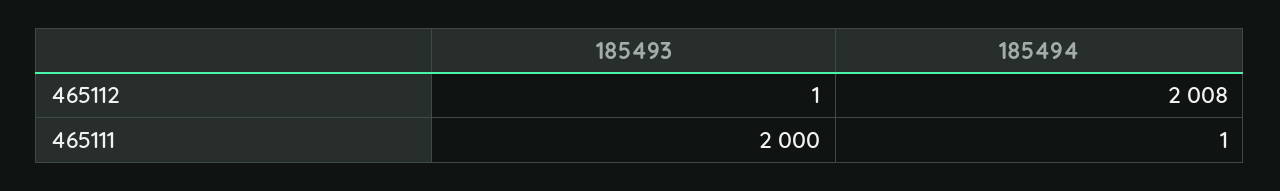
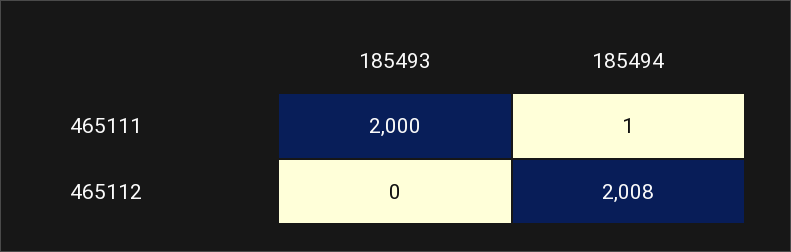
185493, 465112: 1 -> 0

